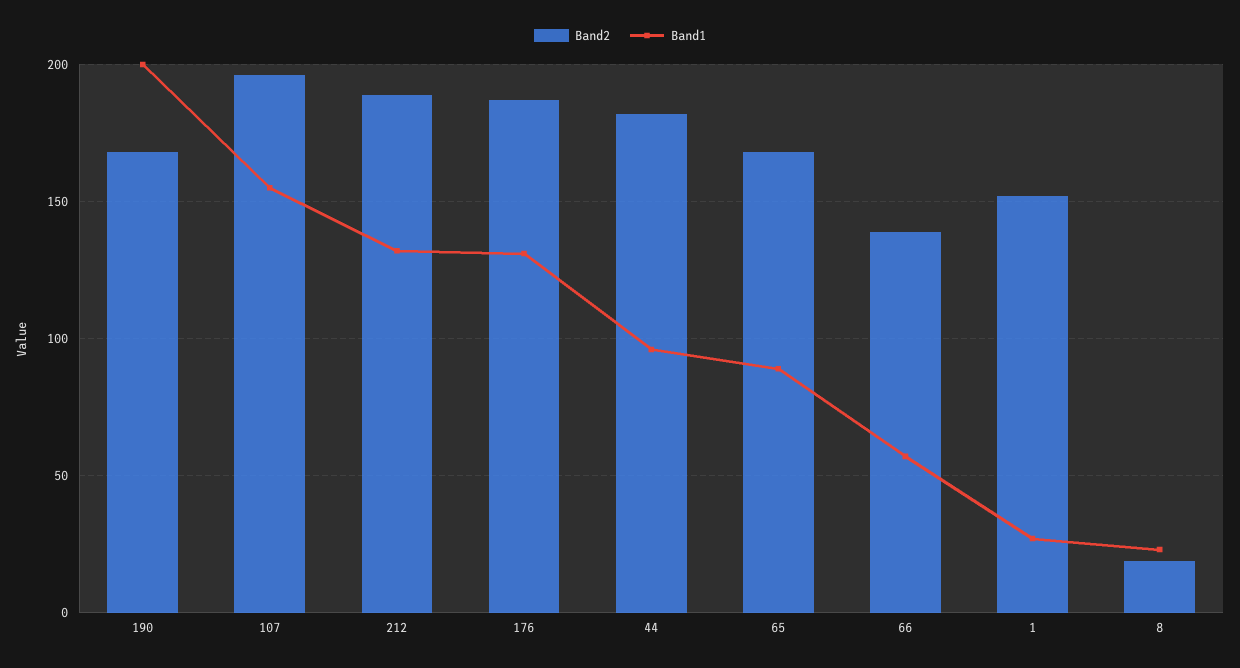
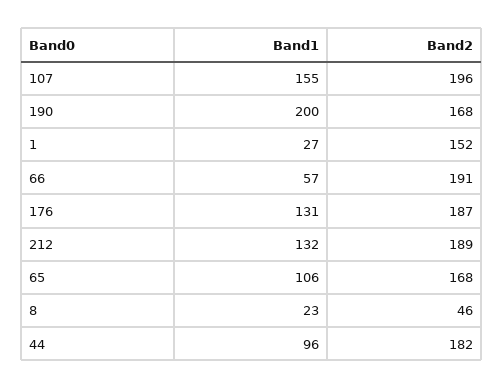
Band1, 65: 90 -> 106
Band2, 66: 140 -> 191
Band2, 8: 20 -> 46

